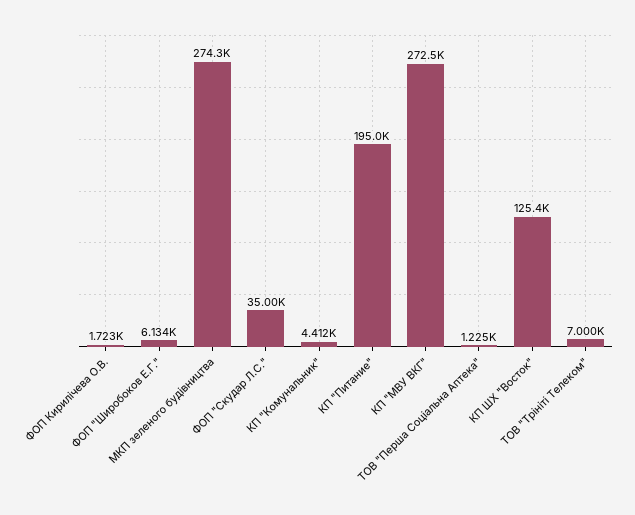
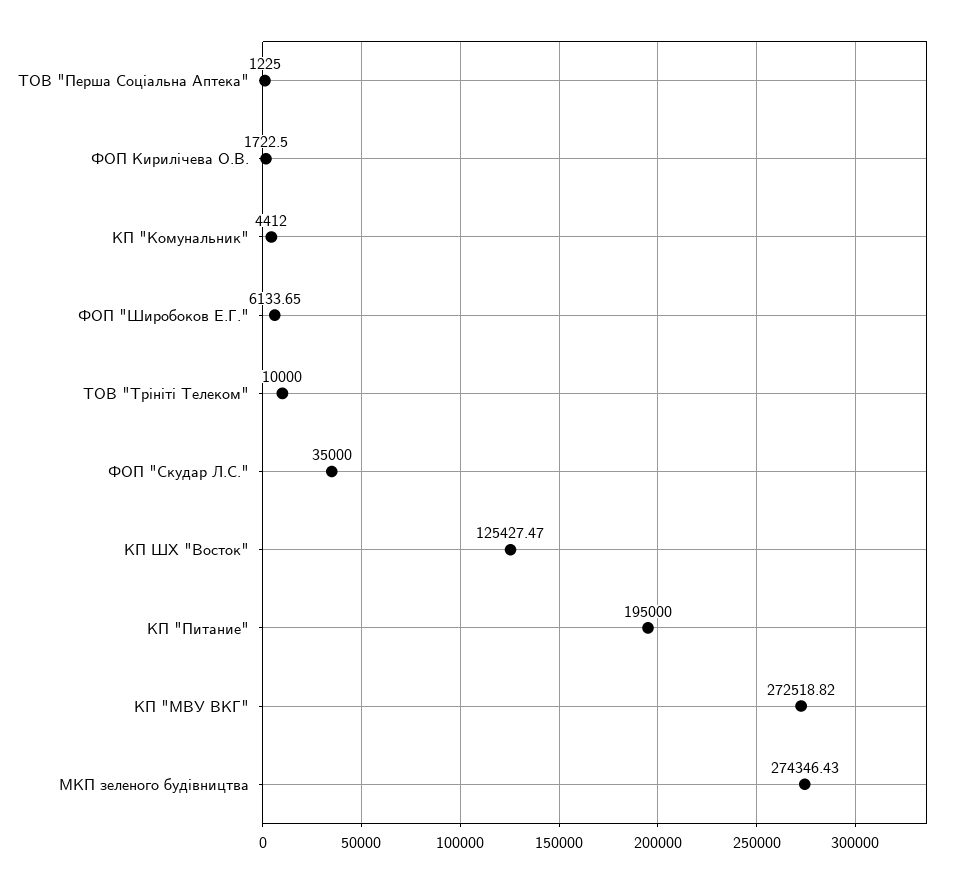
ТОВ "Трініті Телеком": 7000 -> 10000

